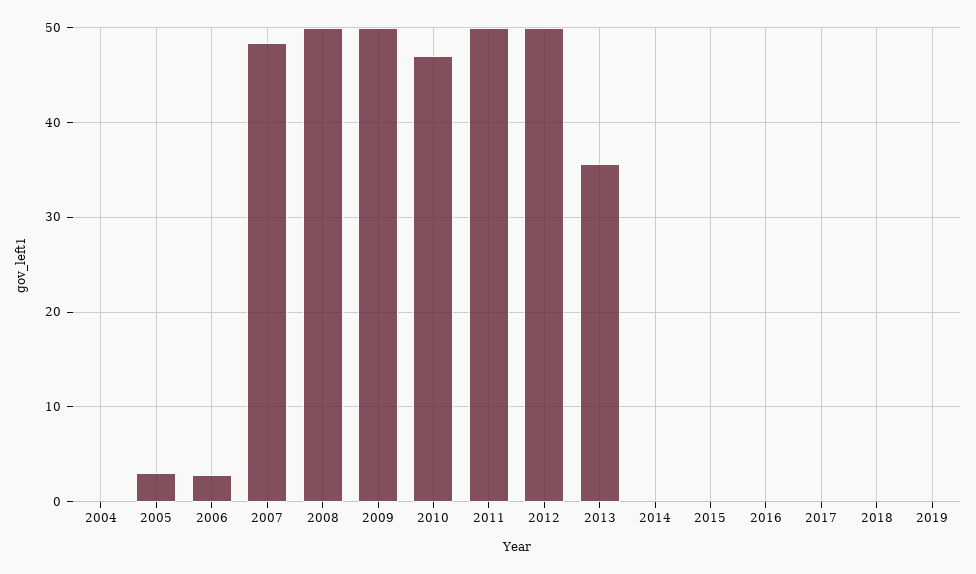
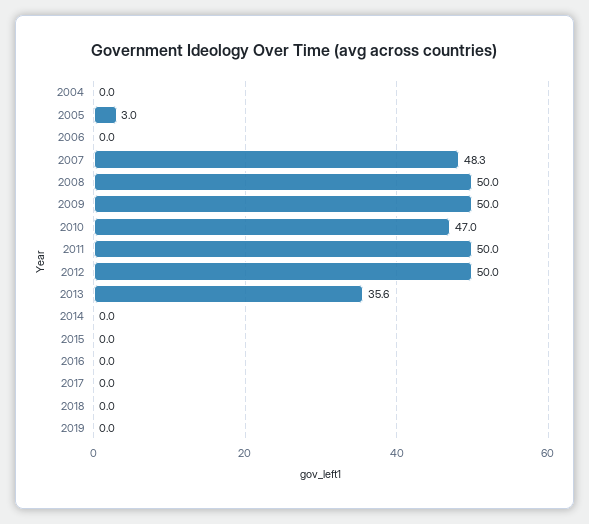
2006: 3 -> 0

